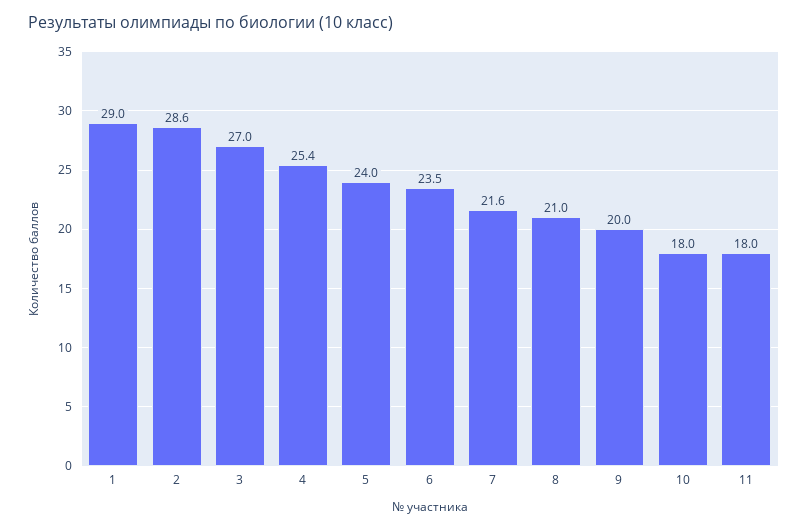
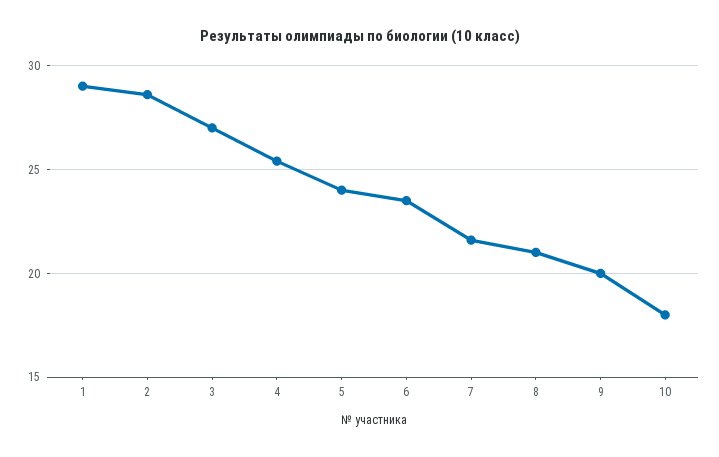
11: 18 -> none

